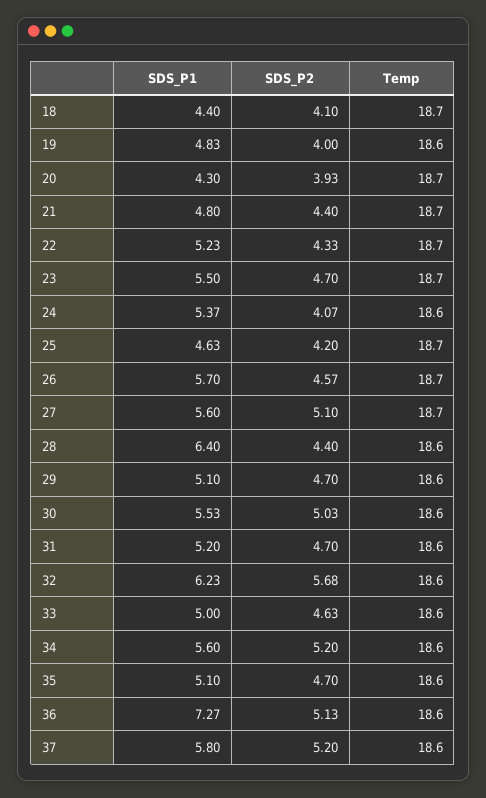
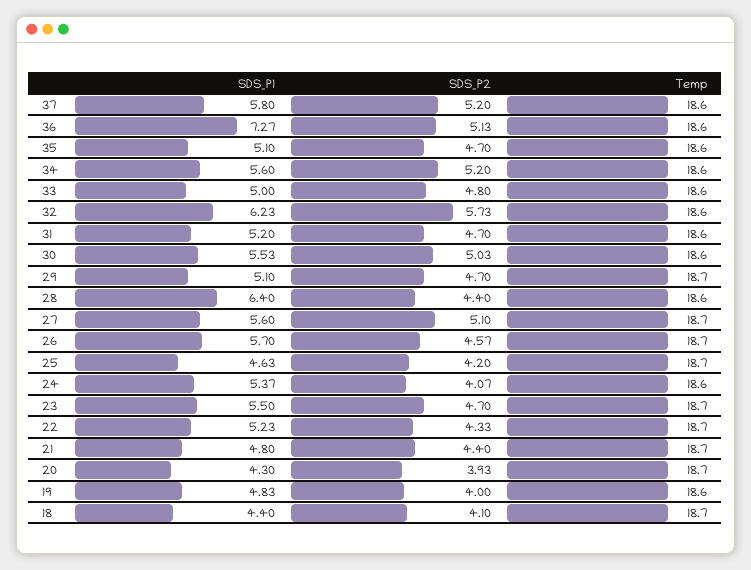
Temp, 29: 18.6 -> 18.7
SDS_P2, 32: 5.68 -> 5.73
SDS_P2, 33: 4.63 -> 4.8

